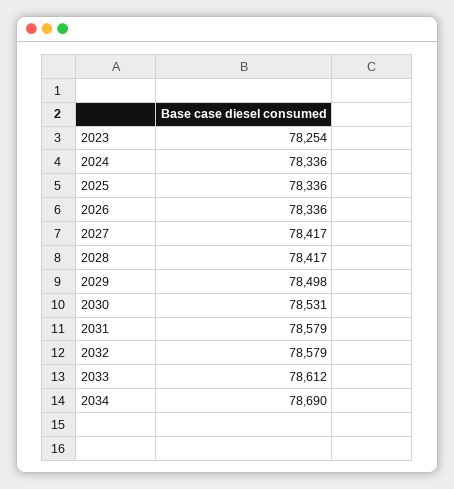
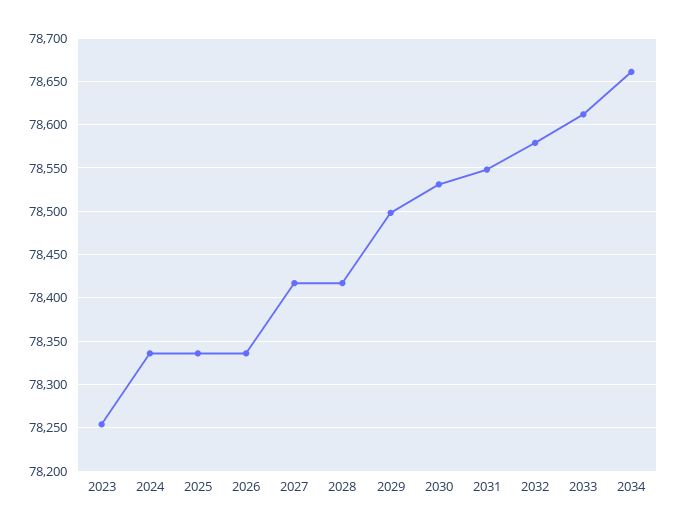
2031: 78579 -> 78550
2034: 78690 -> 78660

